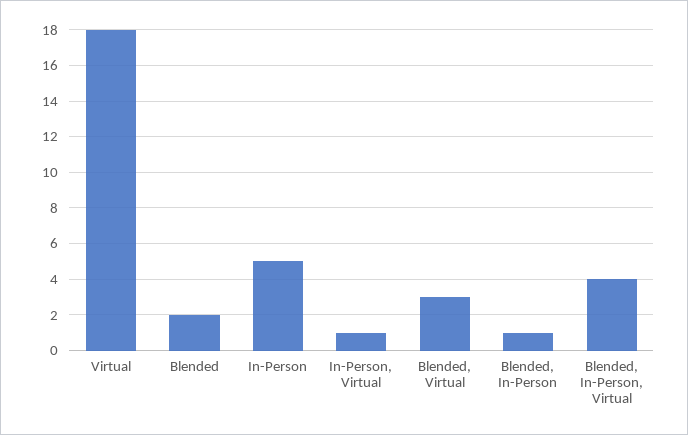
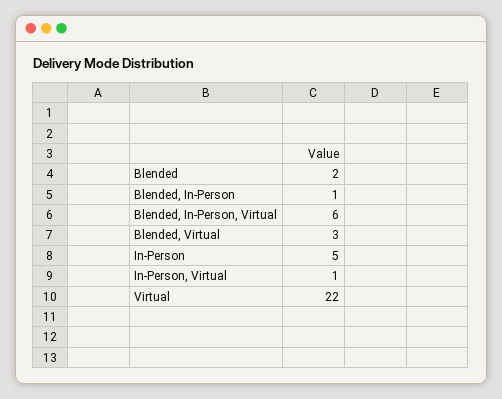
Virtual: 18 -> 22
Blended, In-Person, Virtual: 4 -> 6

